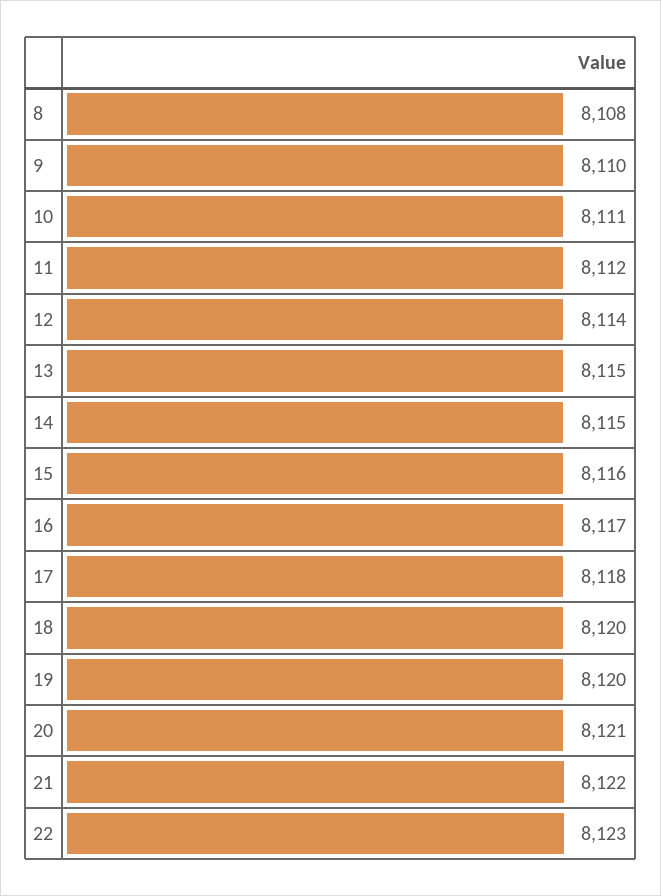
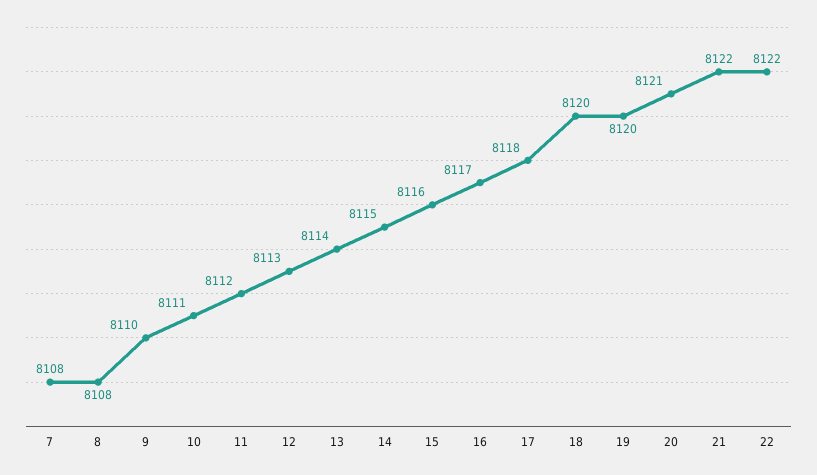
12: 8114 -> 8113
13: 8115 -> 8114
22: 8123 -> 8122
7: none -> 8108

